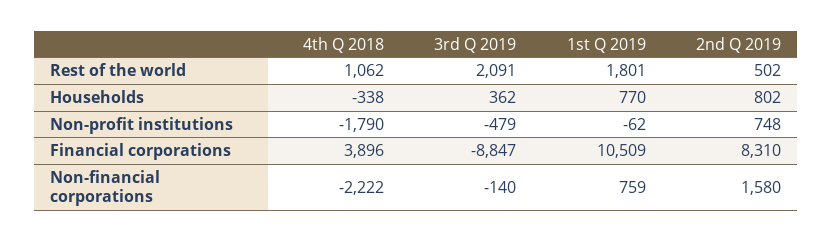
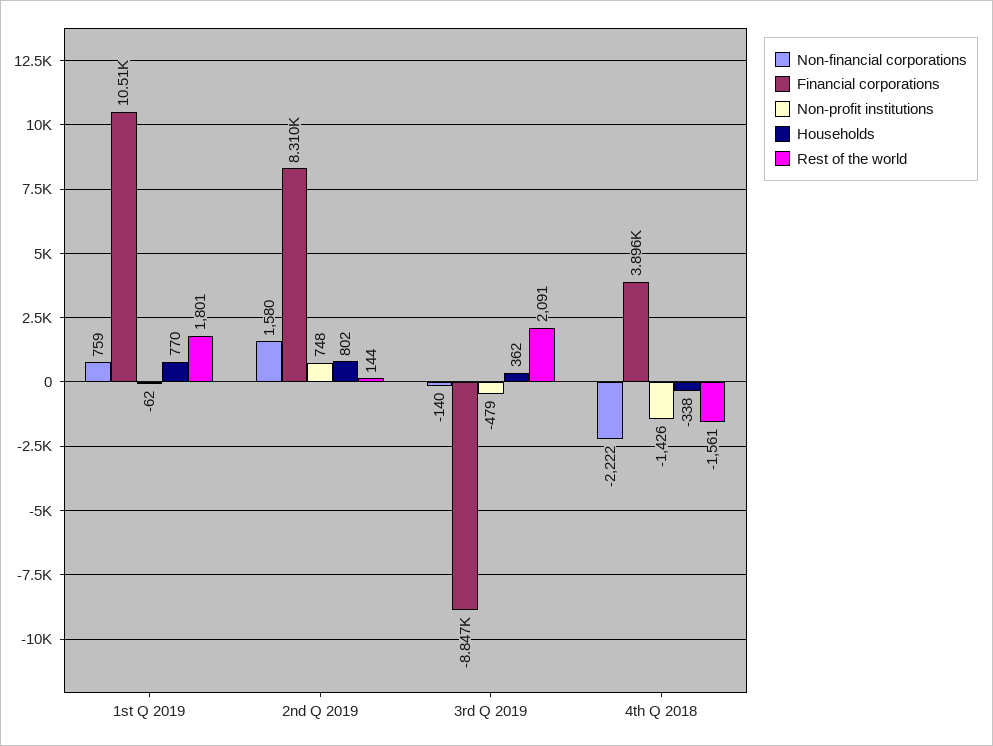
Rest of the world, 4th Q 2018: 1062 -> -1561
Rest of the world, 2nd Q 2019: 502 -> 144
Non-profit institutions, 4th Q 2018: -1790 -> -1426

